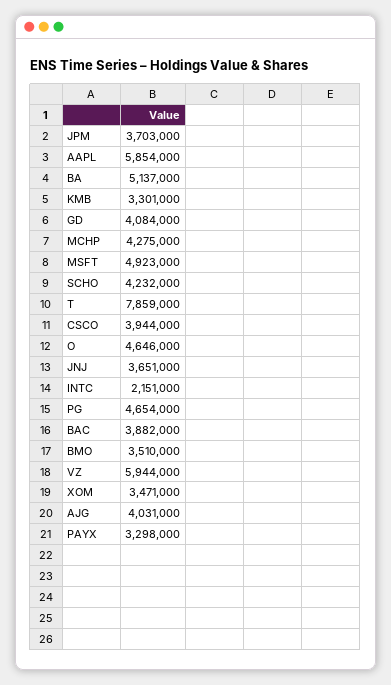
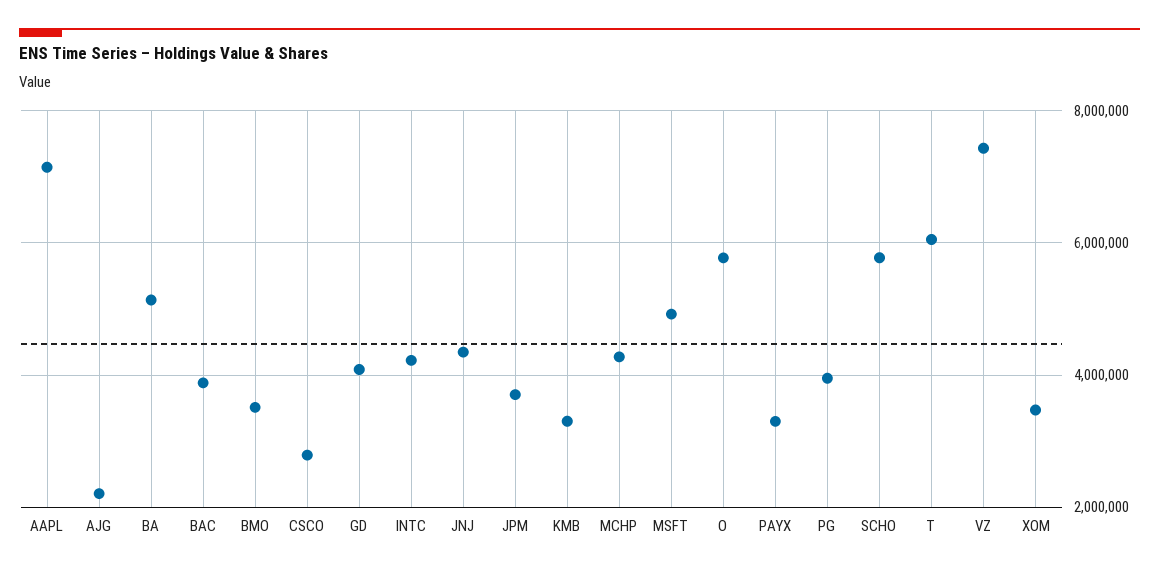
AAPL: 5854000 -> 7200000
SCHO: 4232000 -> 5800000
T: 7859000 -> 6000000
CSCO: 3944000 -> 2800000
O: 4646000 -> 5800000
JNJ: 3651000 -> 4400000
INTC: 2151000 -> 4200000
PG: 4654000 -> 4000000
VZ: 5944000 -> 7400000
AJG: 4031000 -> 2200000

